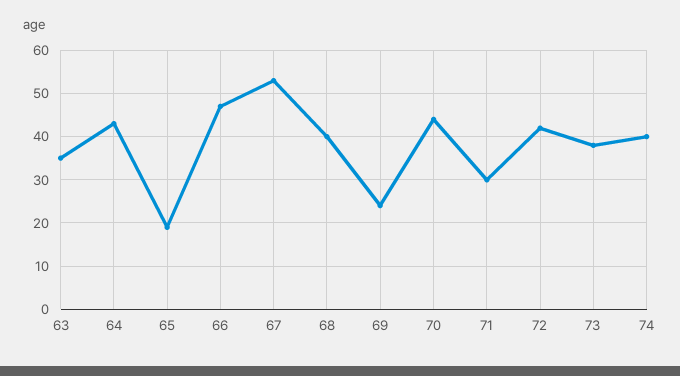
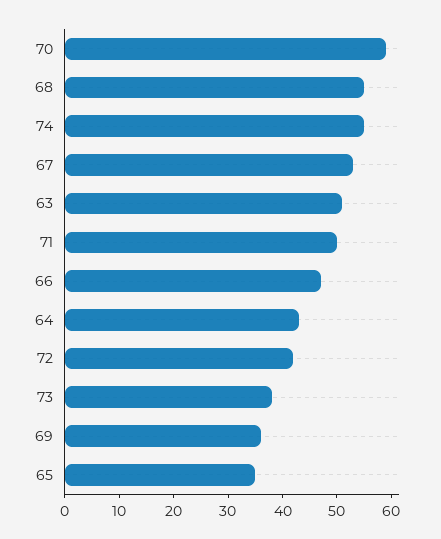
63: 35 -> 50
65: 20 -> 35
68: 40 -> 55
69: 25 -> 35
70: 45 -> 60
71: 30 -> 50
74: 40 -> 55

